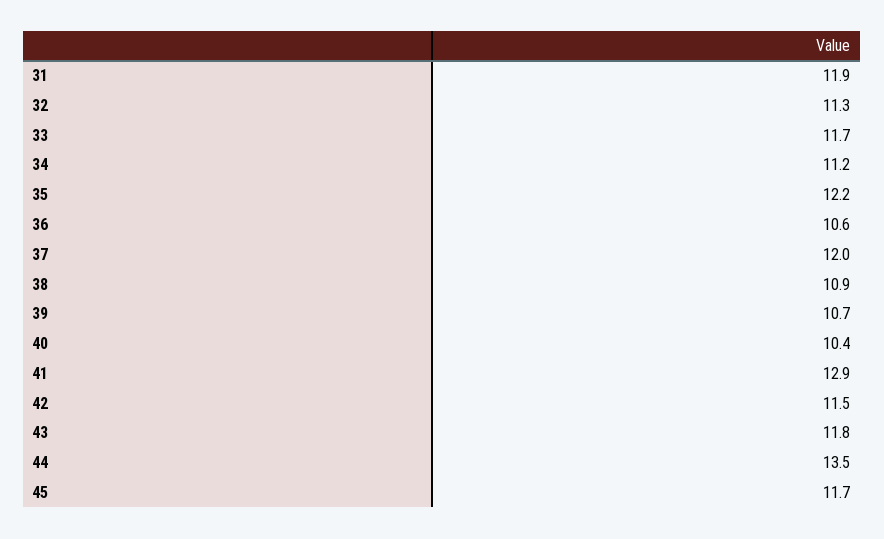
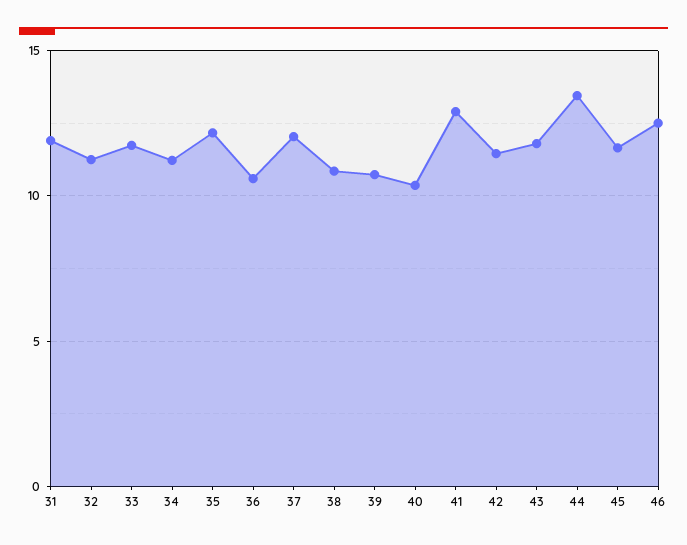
46: none -> 12.5

